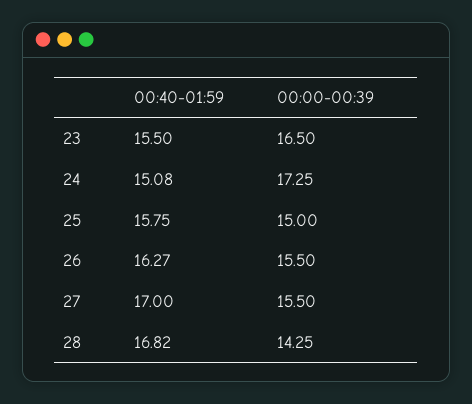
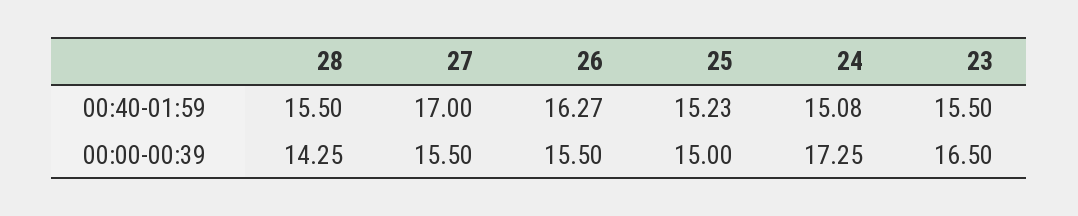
00:40-01:59, 25: 15.75 -> 15.23
00:40-01:59, 28: 16.82 -> 15.5

